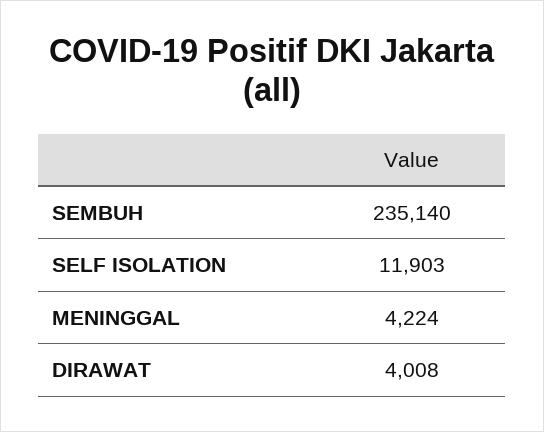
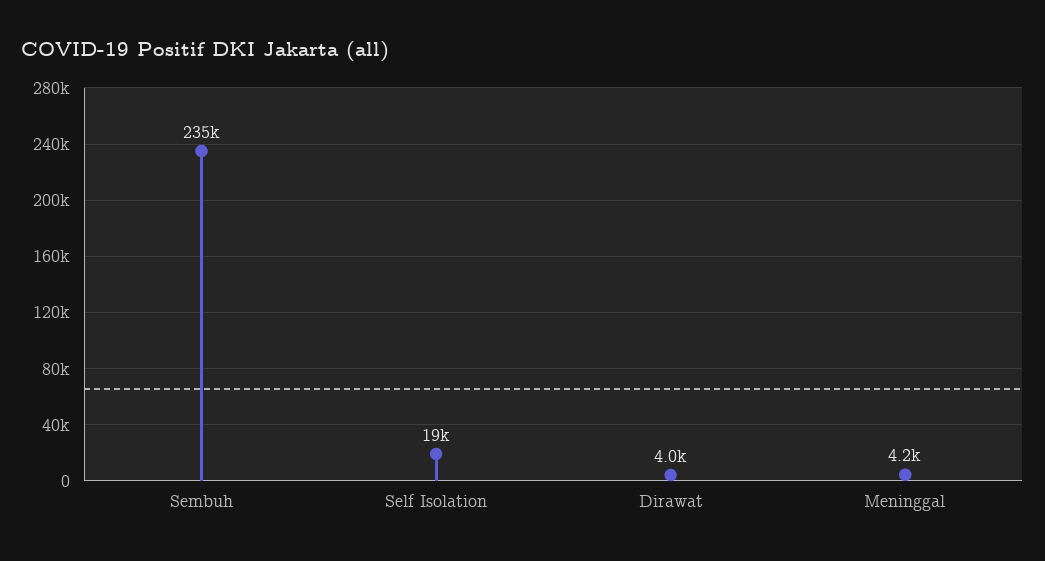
SELF ISOLATION: 11903 -> 19000

